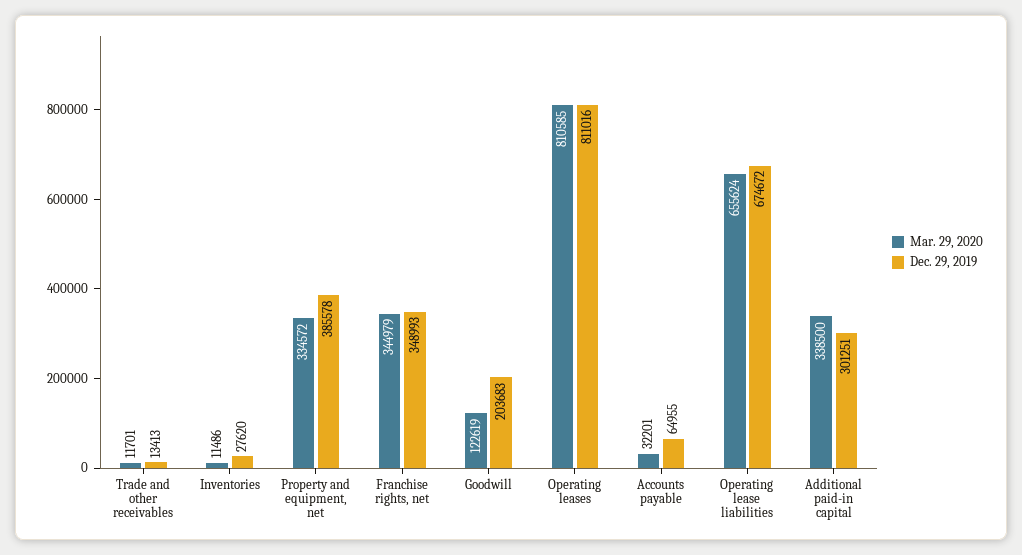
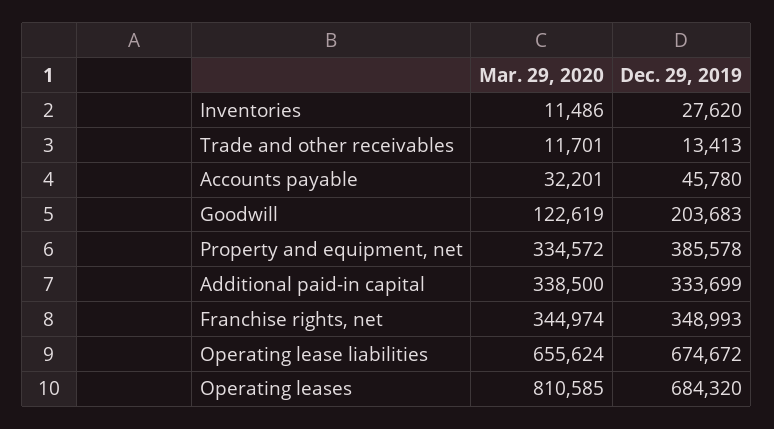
Mar. 29, 2020, Franchise rights, net: 344979 -> 344974
Dec. 29, 2019, Operating leases: 811016 -> 684320
Dec. 29, 2019, Accounts payable: 64955 -> 45780
Dec. 29, 2019, Additional paid-in capital: 301251 -> 333699

